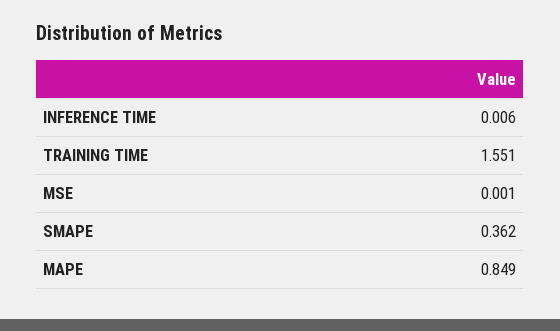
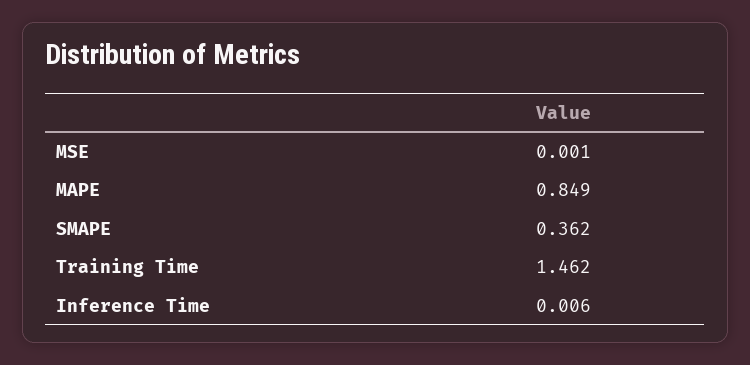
TRAINING TIME: 1.551 -> 1.462

